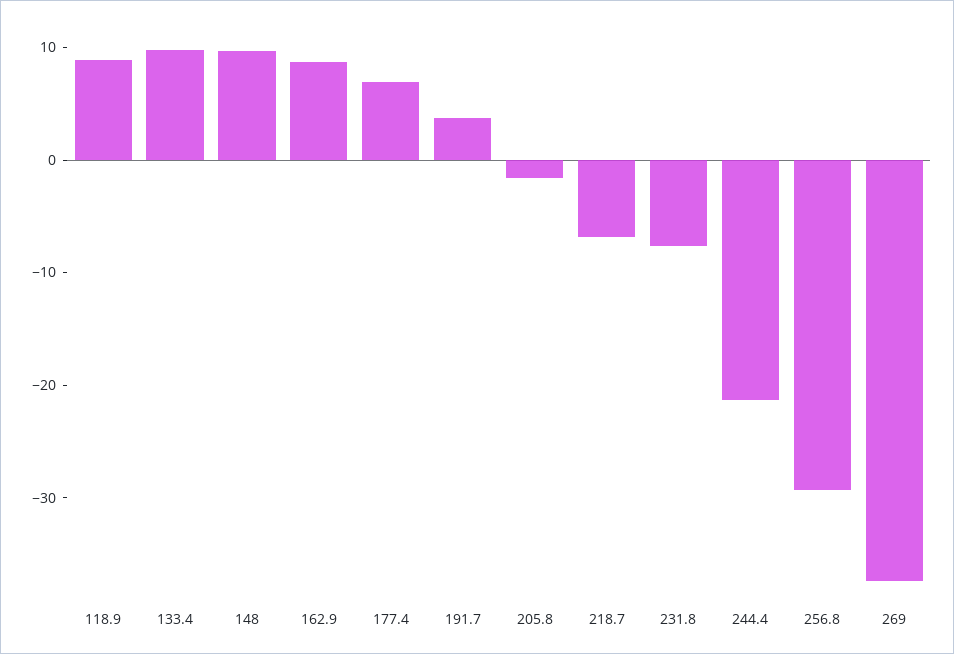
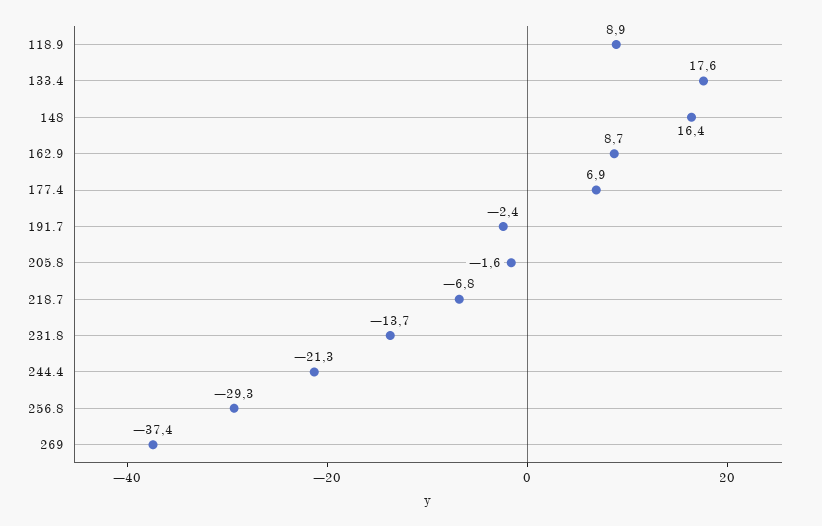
133.4: 10 -> 17.6
148: 10 -> 16.4
191.7: 4 -> -2.4
231.8: -8 -> -13.7

